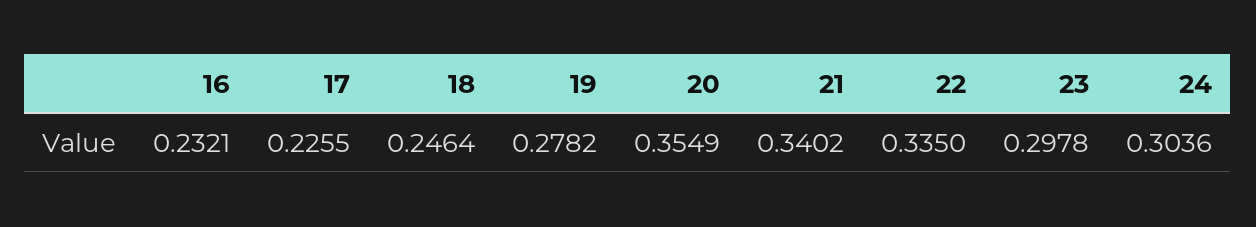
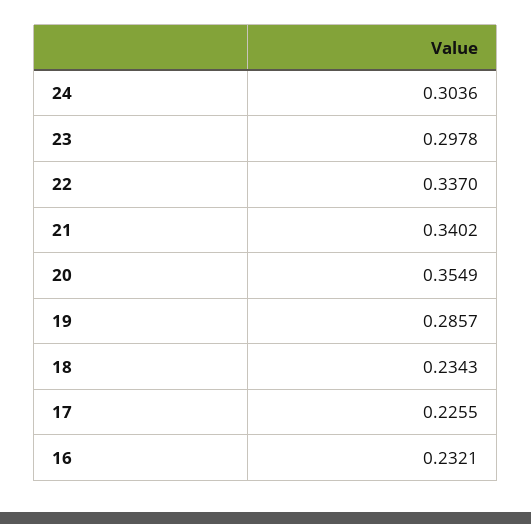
18: 0.2464 -> 0.2343
19: 0.2782 -> 0.2857
22: 0.335 -> 0.337

